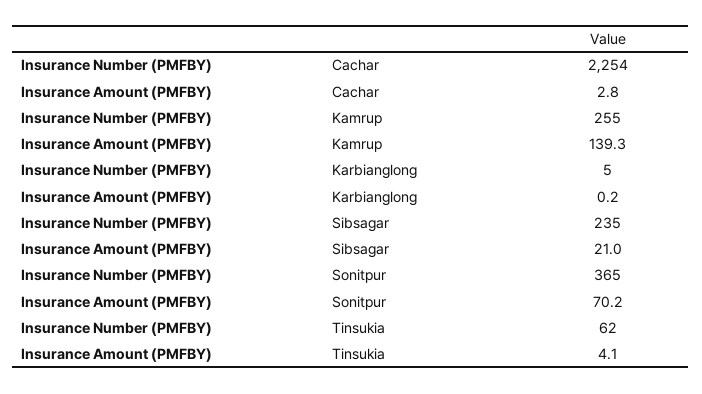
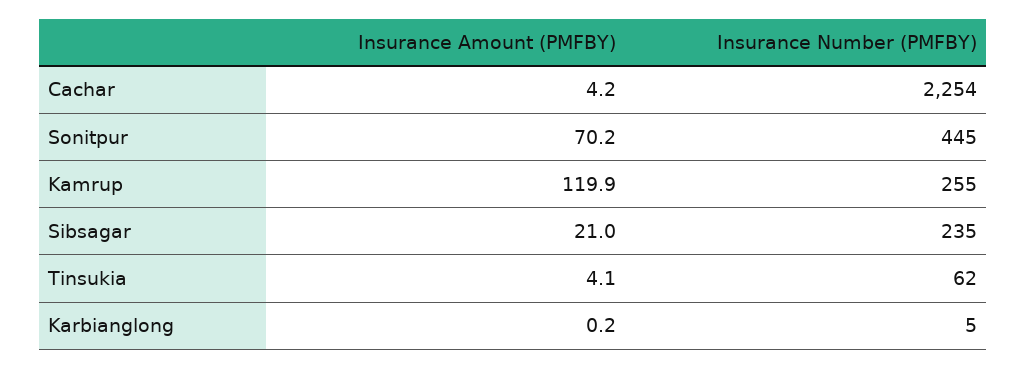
Insurance Amount (PMFBY), Cachar: 2.8 -> 4.2
Insurance Amount (PMFBY), Kamrup: 139.3 -> 119.9
Insurance Number (PMFBY), Sonitpur: 365 -> 445

